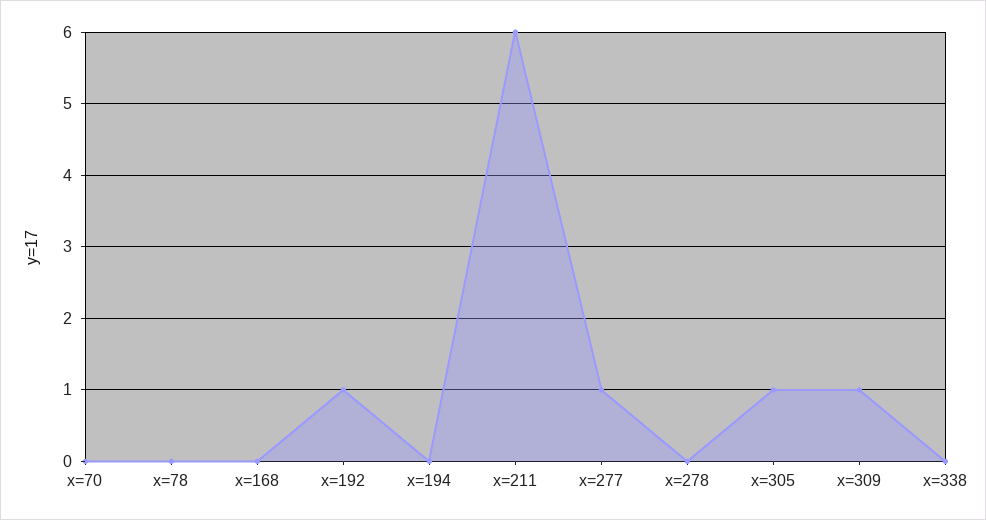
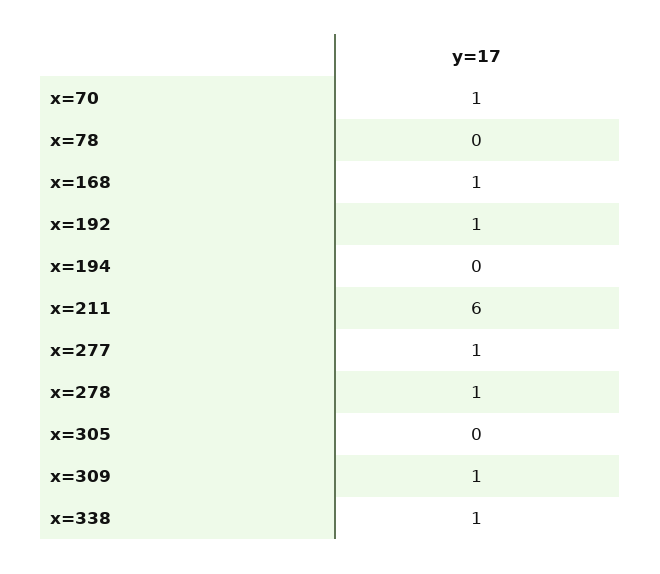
x=70: 0 -> 1
x=168: 0 -> 1
x=278: 0 -> 1
x=305: 1 -> 0
x=338: 0 -> 1

